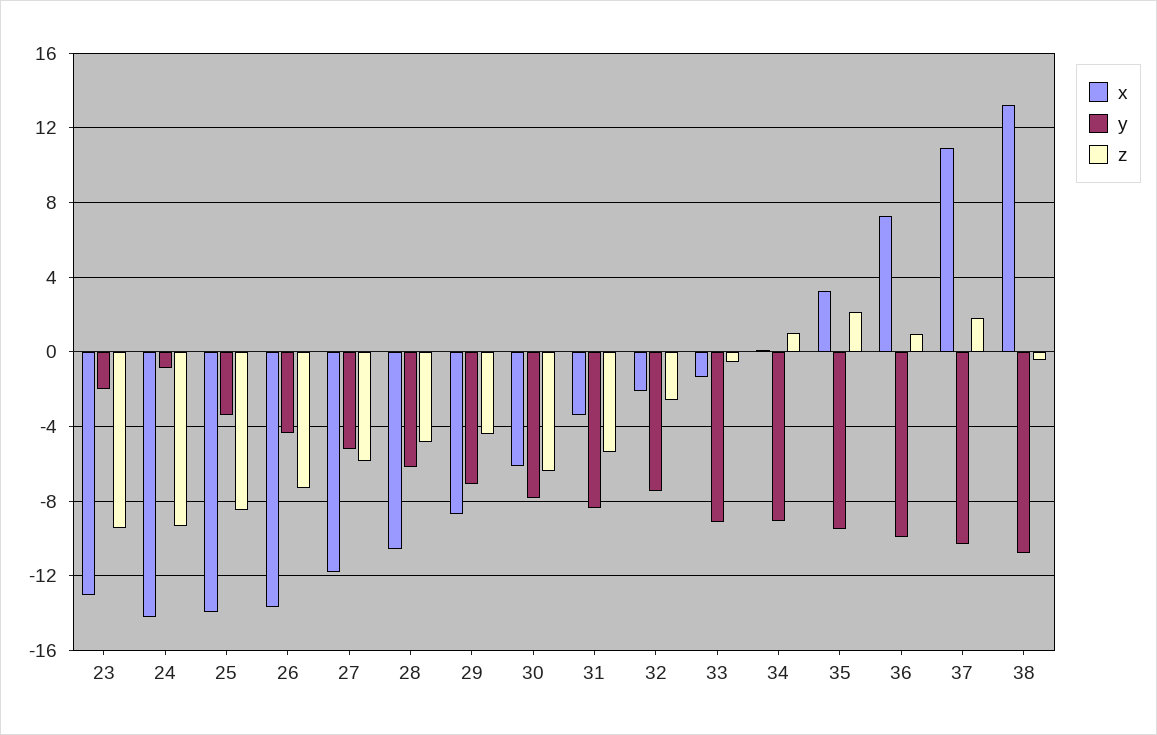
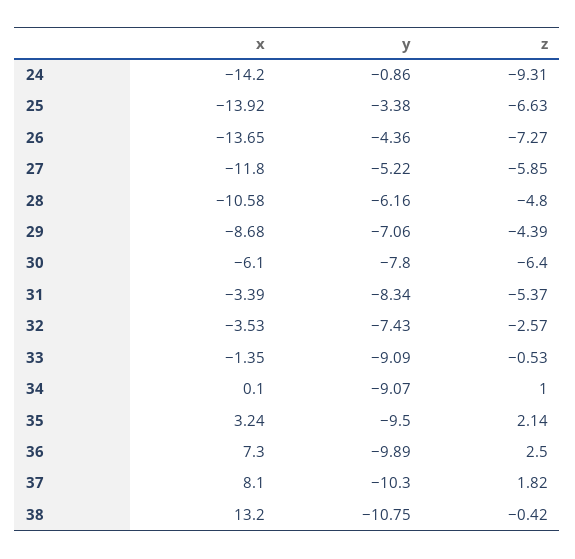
x, 23: -13 -> none
y, 23: -2 -> none
z, 23: -9.5 -> none
z, 25: -8.5 -> -6.63
x, 32: -2 -> -3.53
z, 36: 1 -> 2.5
x, 37: 11 -> 8.1

